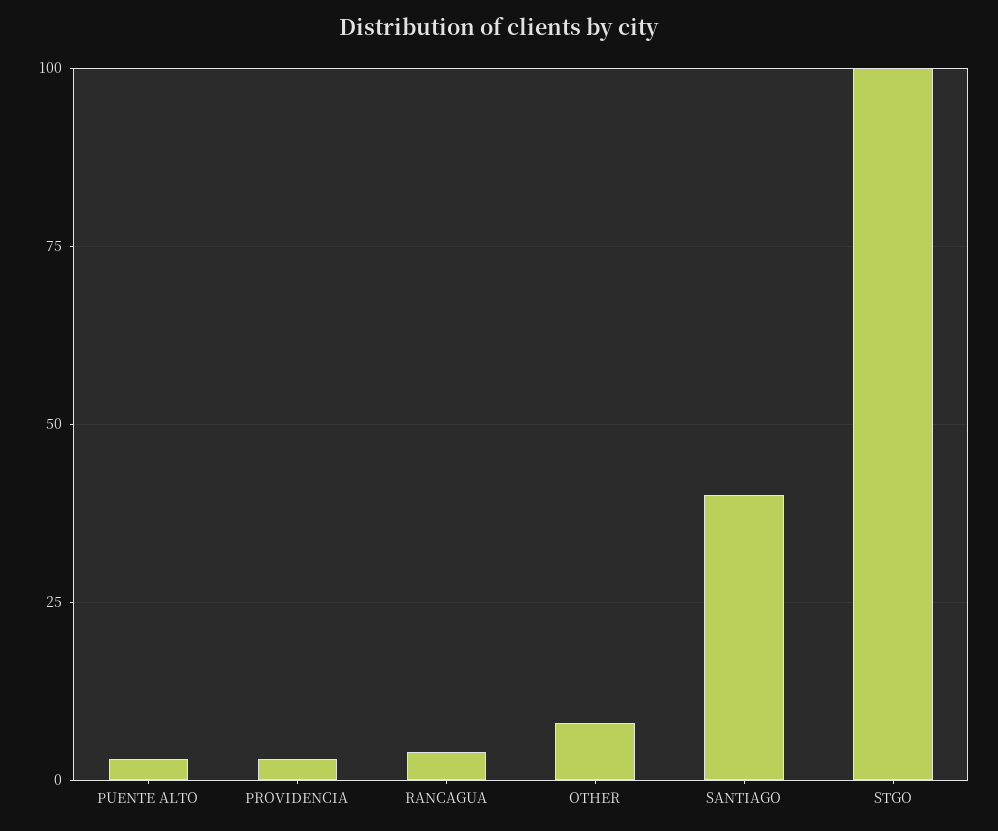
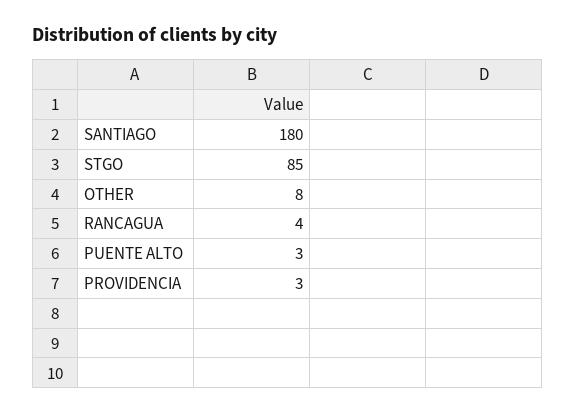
SANTIAGO: 40 -> 180
STGO: 100 -> 85

